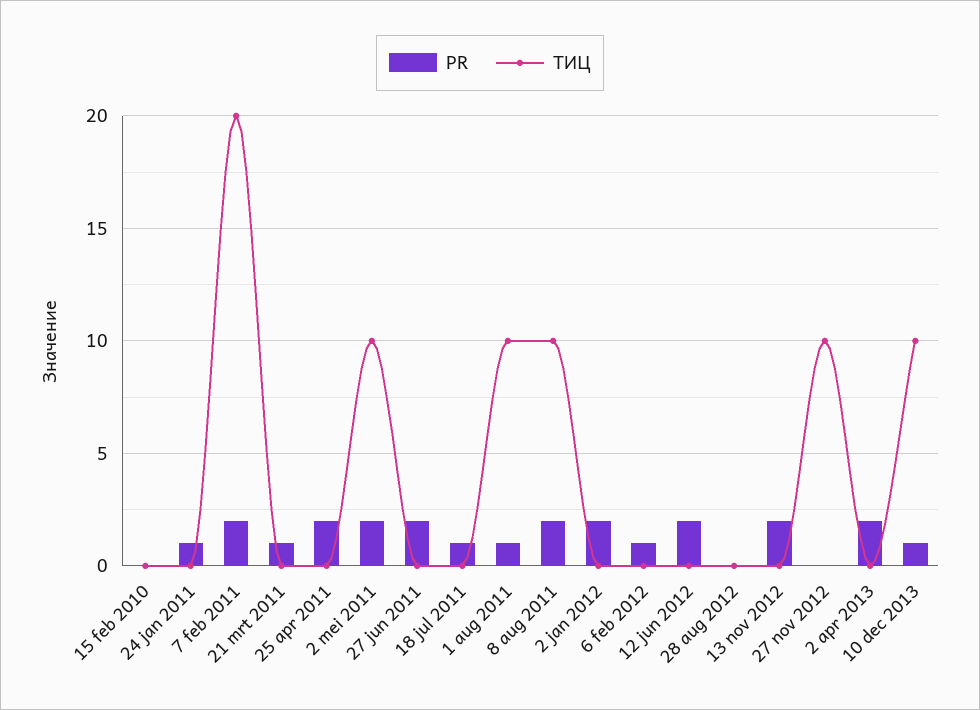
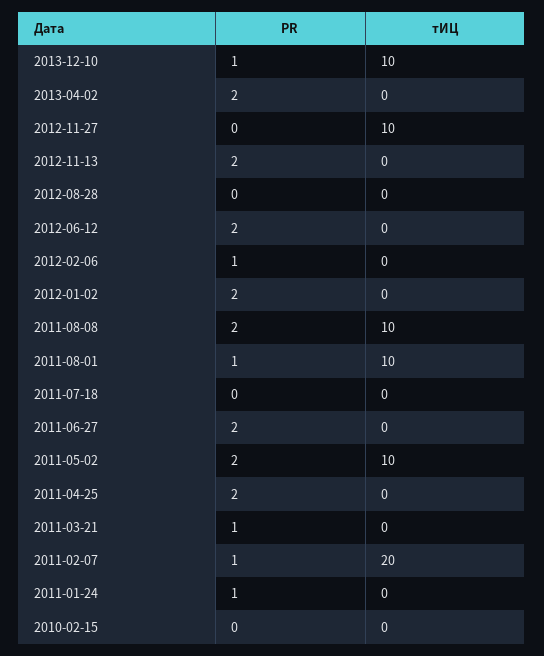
PR, 7 feb 2011: 2 -> 1
PR, 18 jul 2011: 1 -> 0

